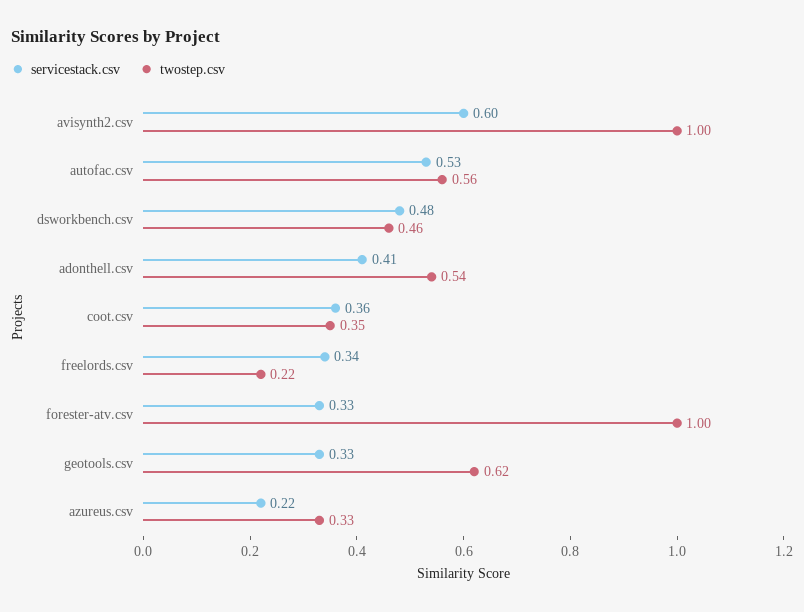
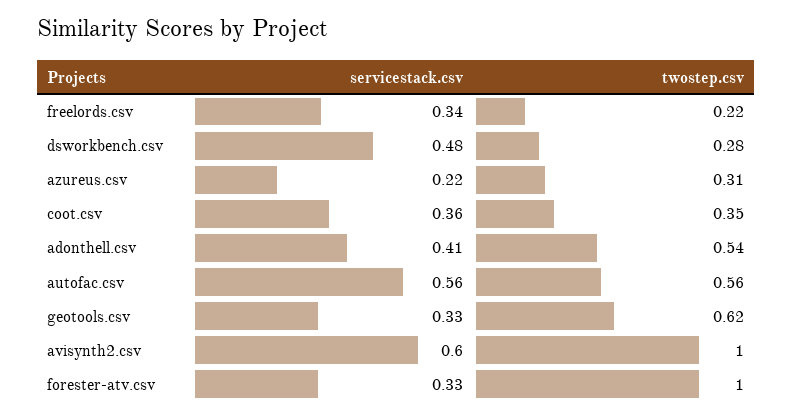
servicestack.csv, autofac.csv: 0.53 -> 0.56
twostep.csv, dsworkbench.csv: 0.46 -> 0.28
twostep.csv, azureus.csv: 0.33 -> 0.31

